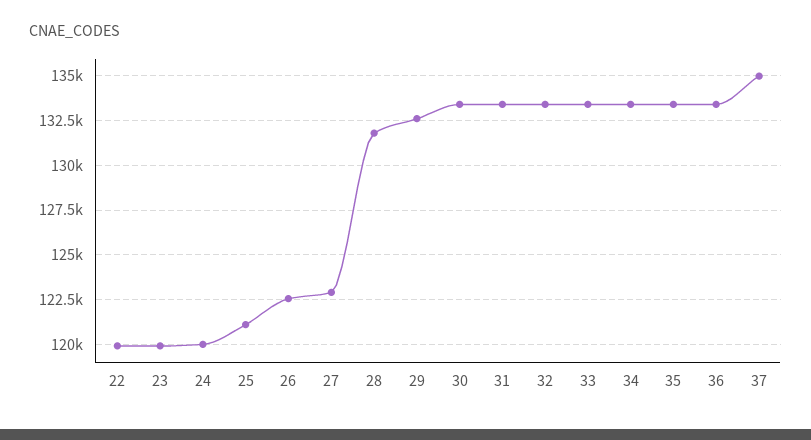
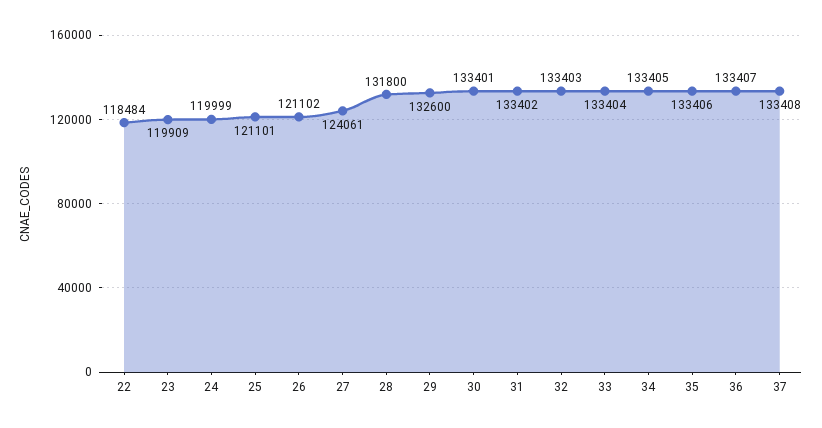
22: 120000 -> 118484
26: 122500 -> 121102
27: 123000 -> 124061
37: 135000 -> 133408

